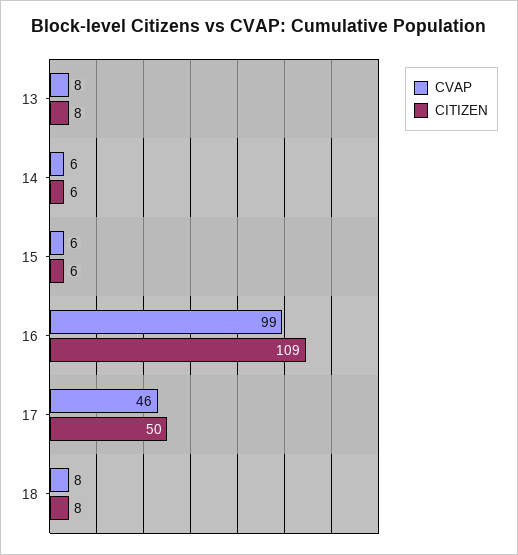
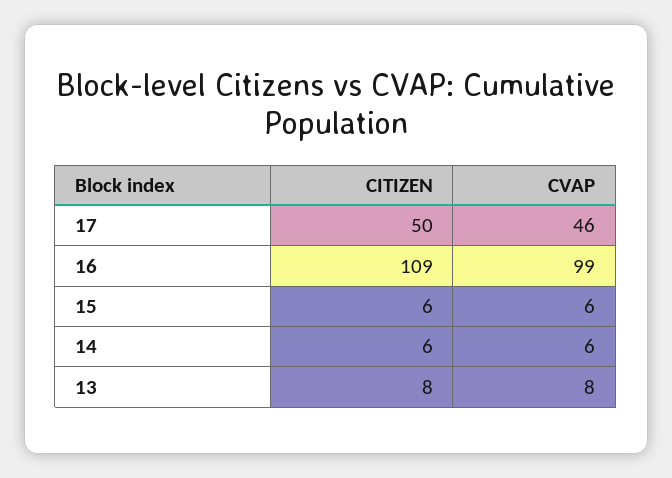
CVAP, 18: 8 -> none
CITIZEN, 18: 8 -> none

